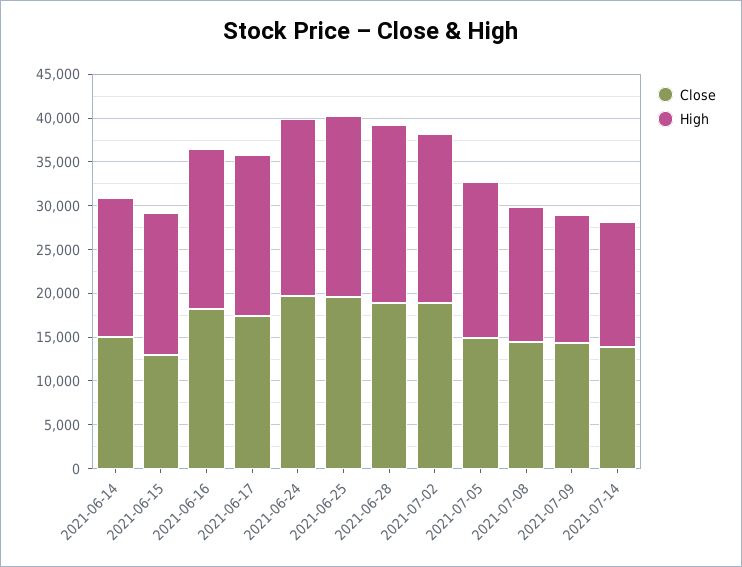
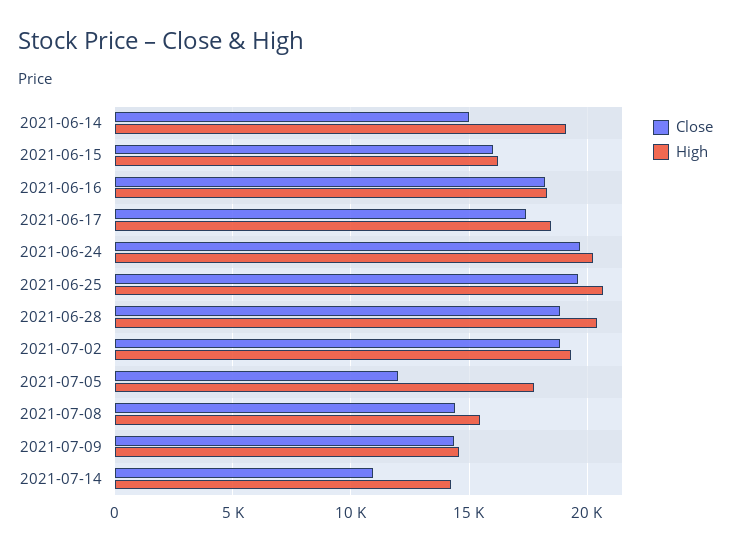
High, 2021-06-14: 16000 -> 19000
Close, 2021-06-15: 13000 -> 16000
Close, 2021-07-05: 15000 -> 12000
Close, 2021-07-14: 14000 -> 11000

